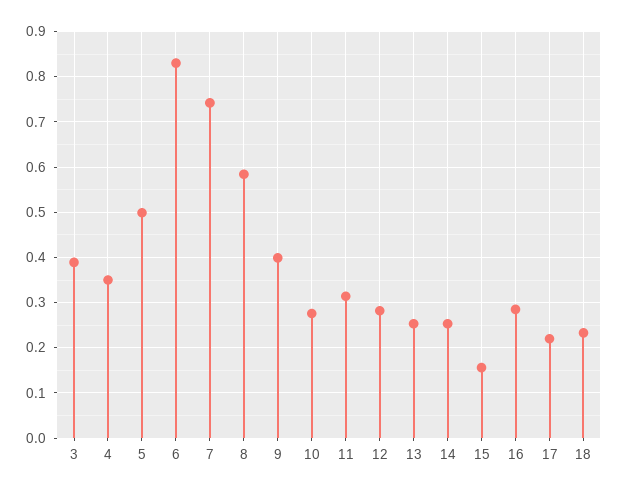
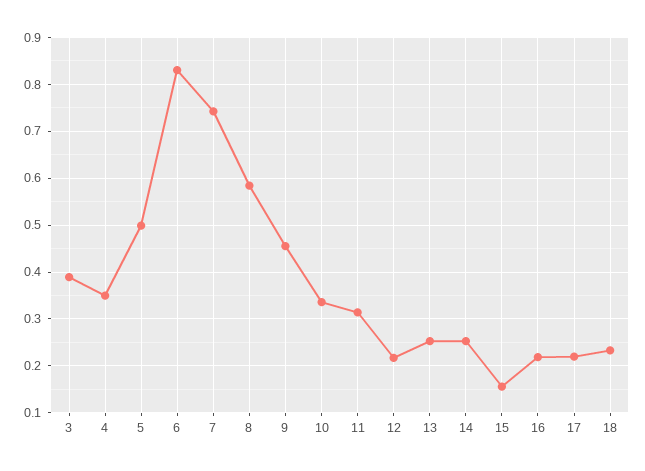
9: 0.4 -> 0.46
10: 0.28 -> 0.34
12: 0.28 -> 0.22
16: 0.28 -> 0.22

